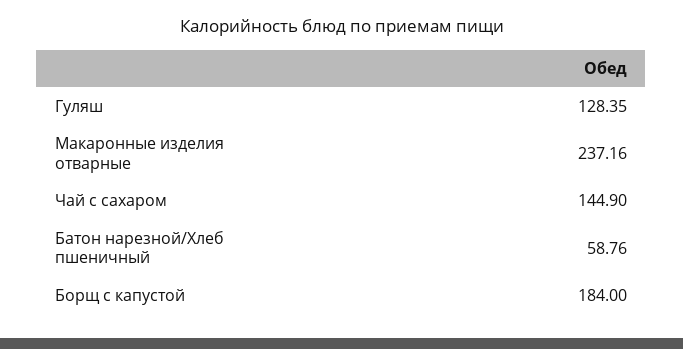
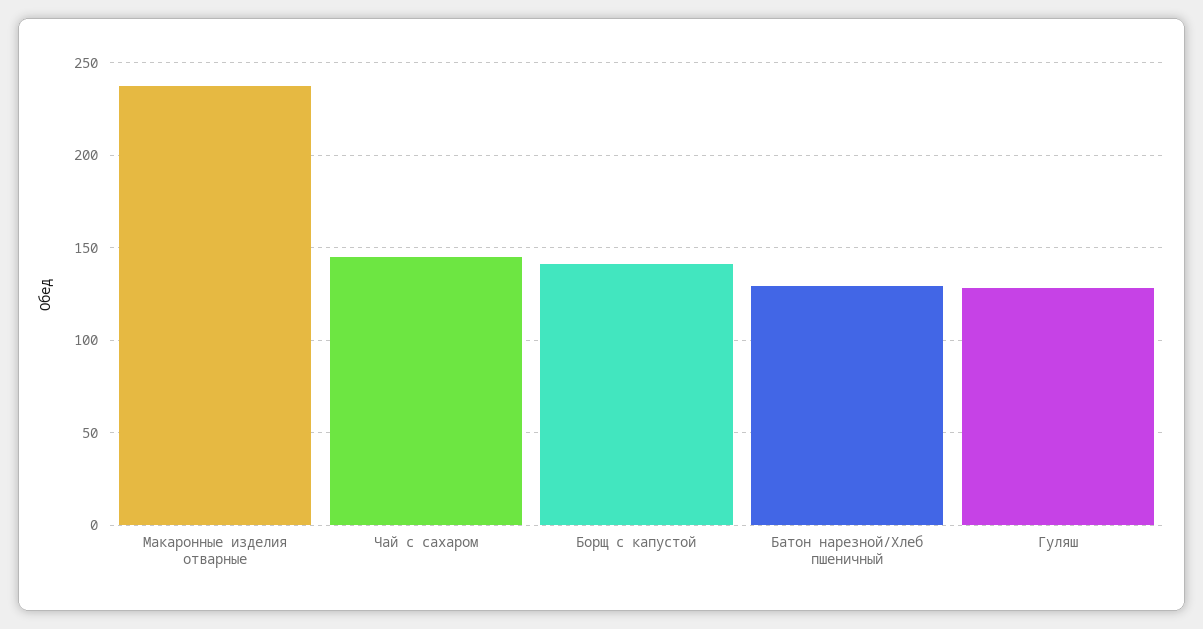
Батон нарезной/Хлеб пшеничный: 58.76 -> 130
Борщ с капустой: 184 -> 140

